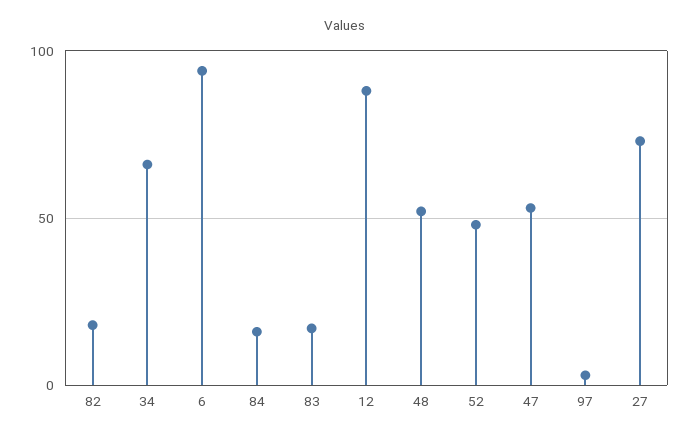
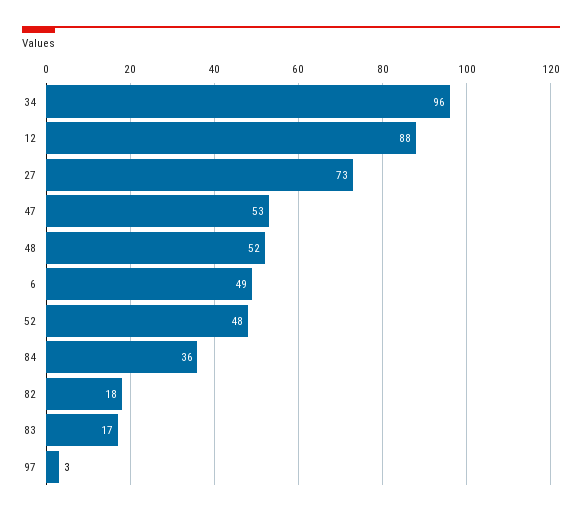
34: 65 -> 96
6: 95 -> 49
84: 15 -> 36

